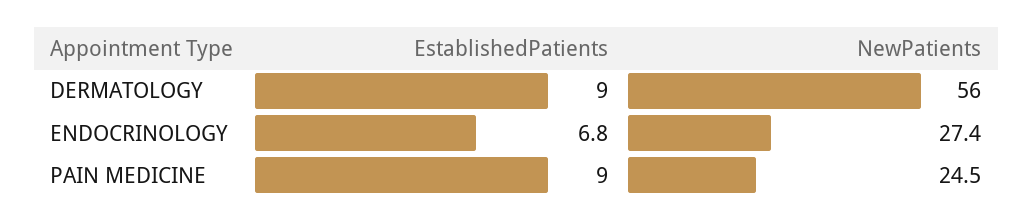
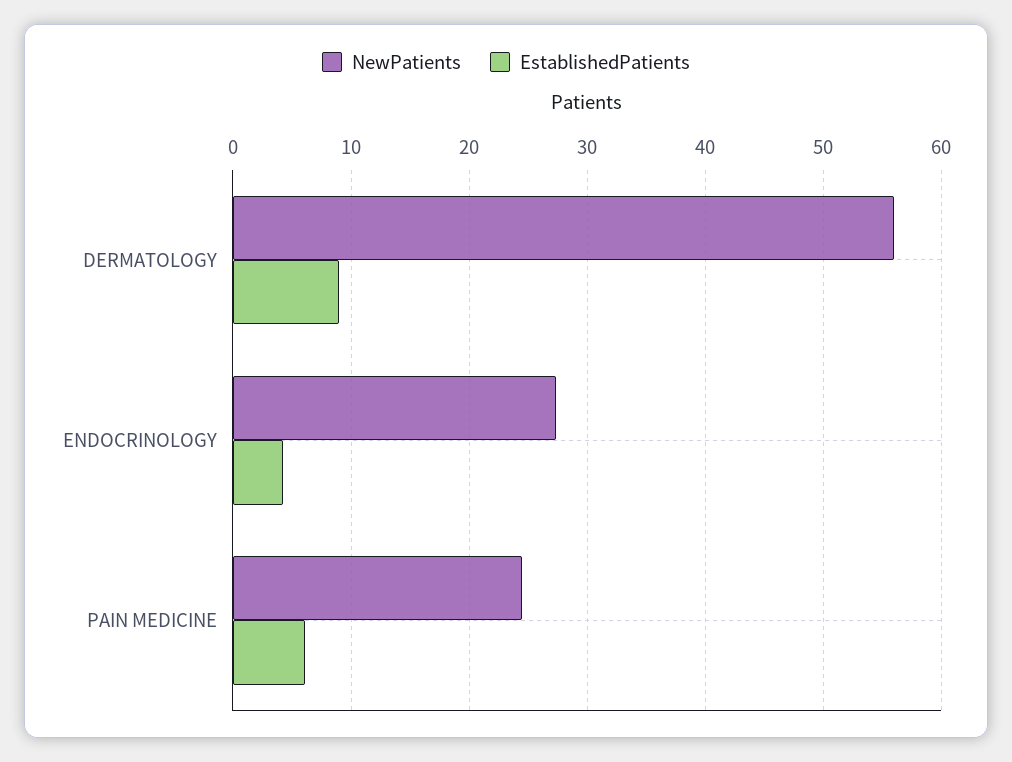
EstablishedPatients, ENDOCRINOLOGY: 6.8 -> 4
EstablishedPatients, PAIN MEDICINE: 9 -> 6

